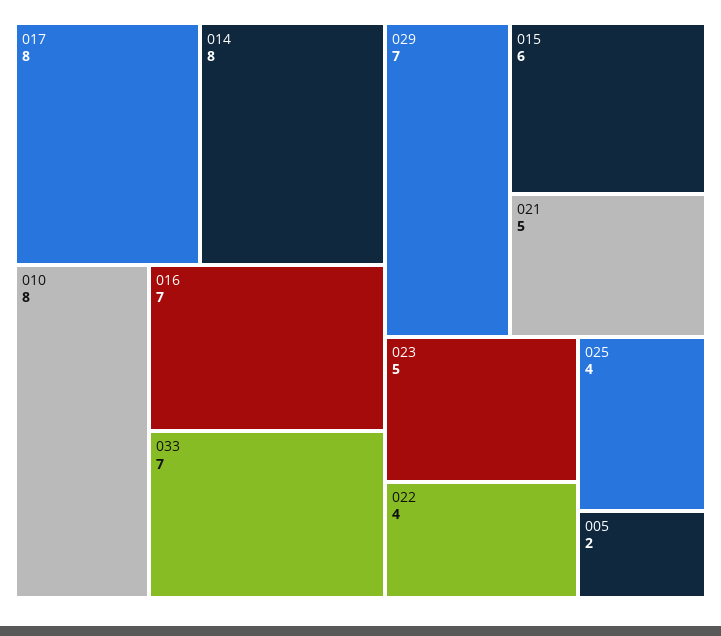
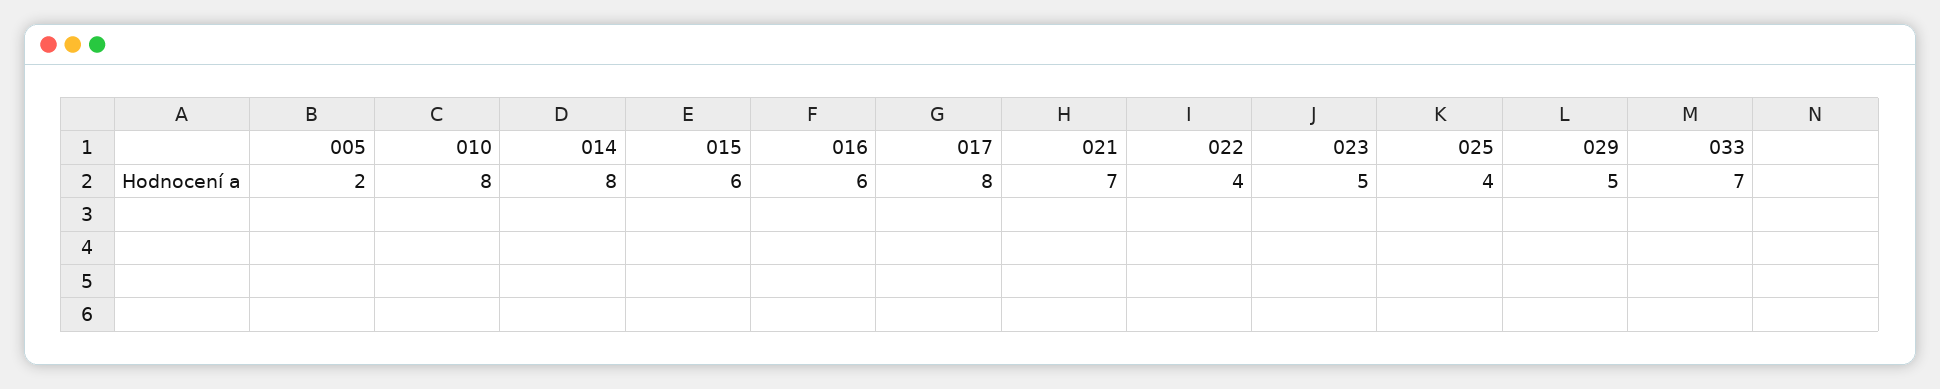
016: 7 -> 6
029: 7 -> 5
021: 5 -> 7

